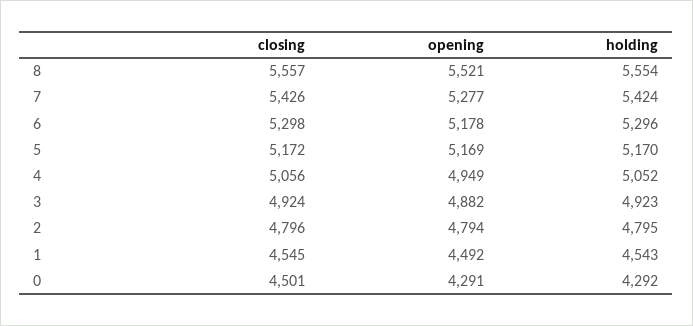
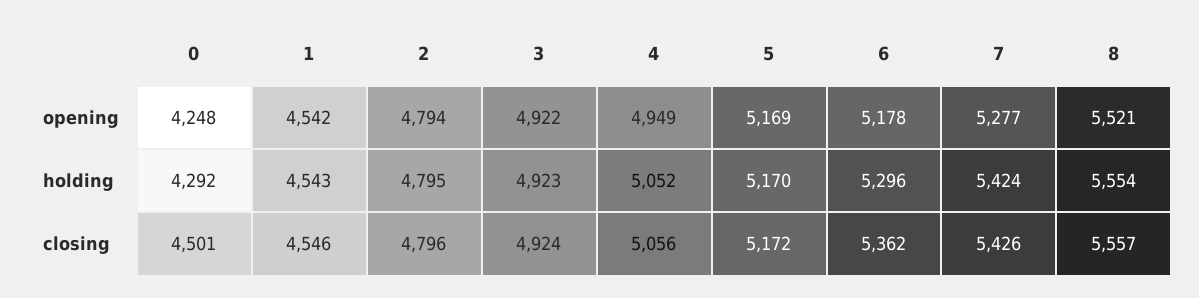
closing, 6: 5298 -> 5362
opening, 3: 4882 -> 4922
closing, 1: 4545 -> 4546
opening, 1: 4492 -> 4542
opening, 0: 4291 -> 4248

